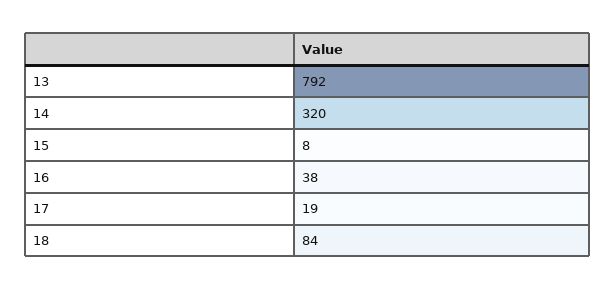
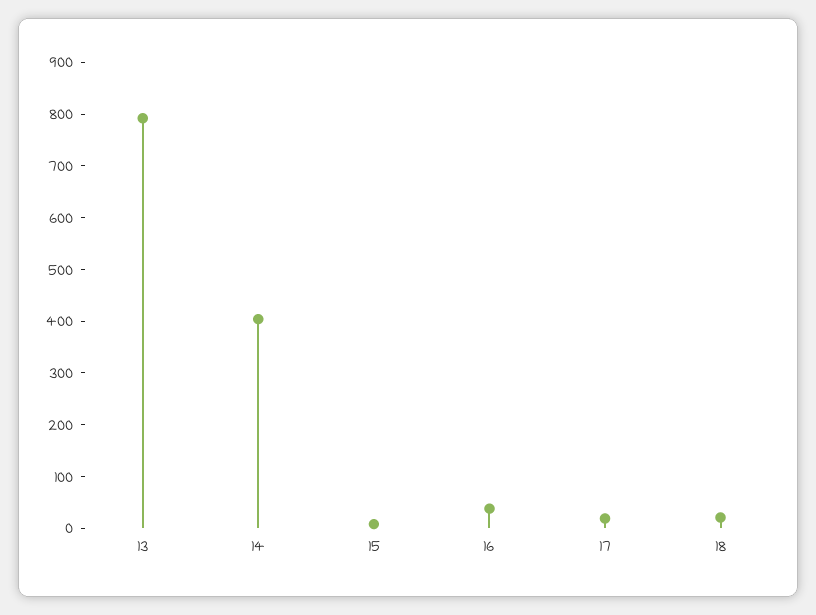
14: 320 -> 400
18: 84 -> 20

